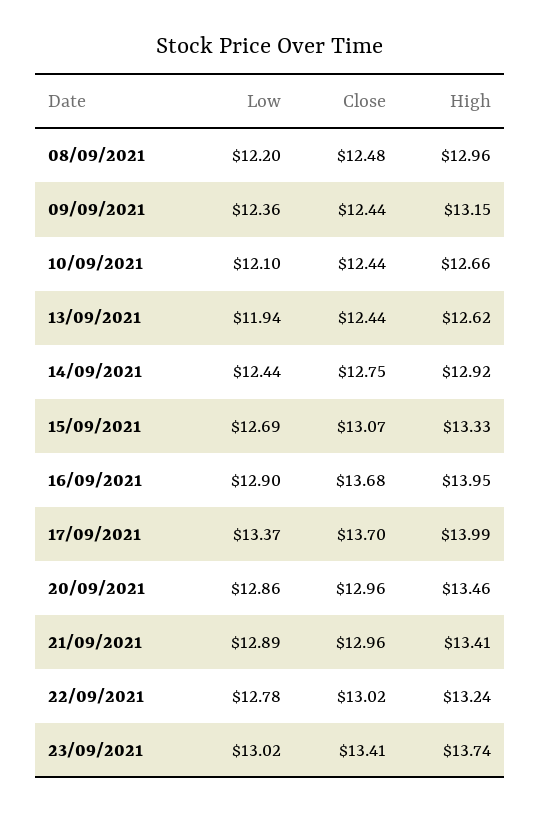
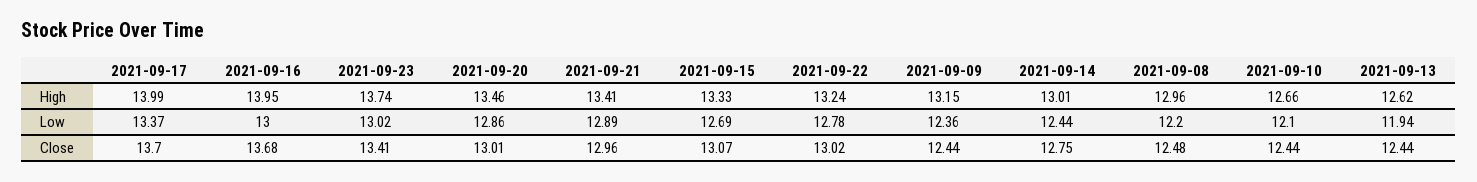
High, 14/09/2021: 12.92 -> 13.01
Low, 16/09/2021: 12.9 -> 13
Close, 20/09/2021: 12.96 -> 13.01

